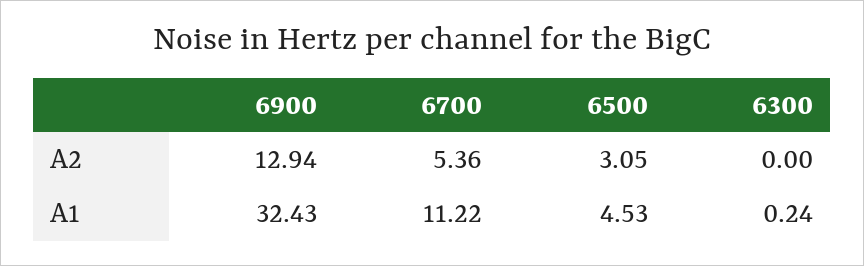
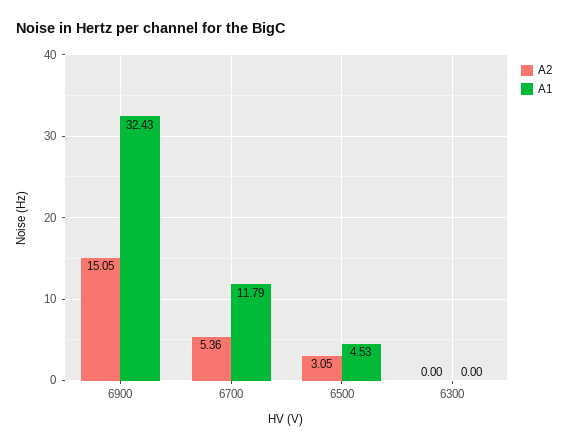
A2, 6900: 12.94 -> 15.05
A1, 6700: 11.22 -> 11.79
A1, 6300: 0.24 -> 0

